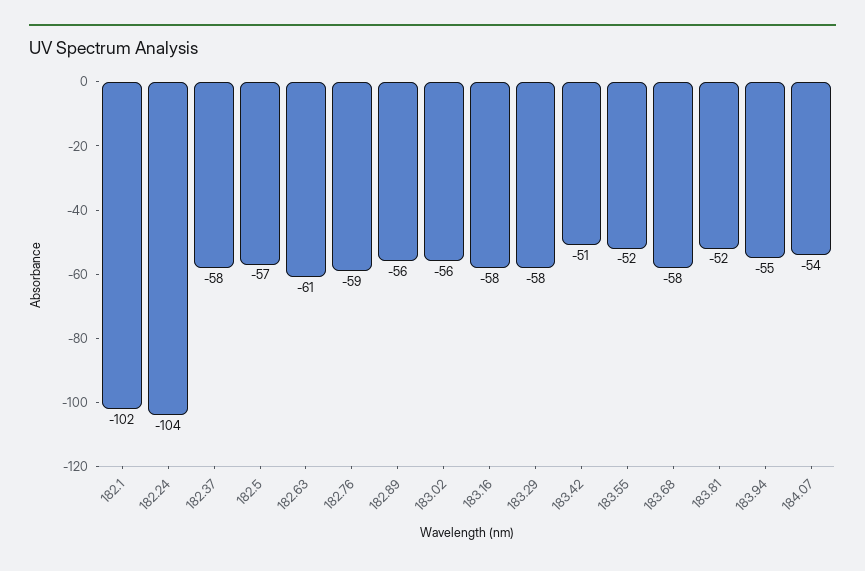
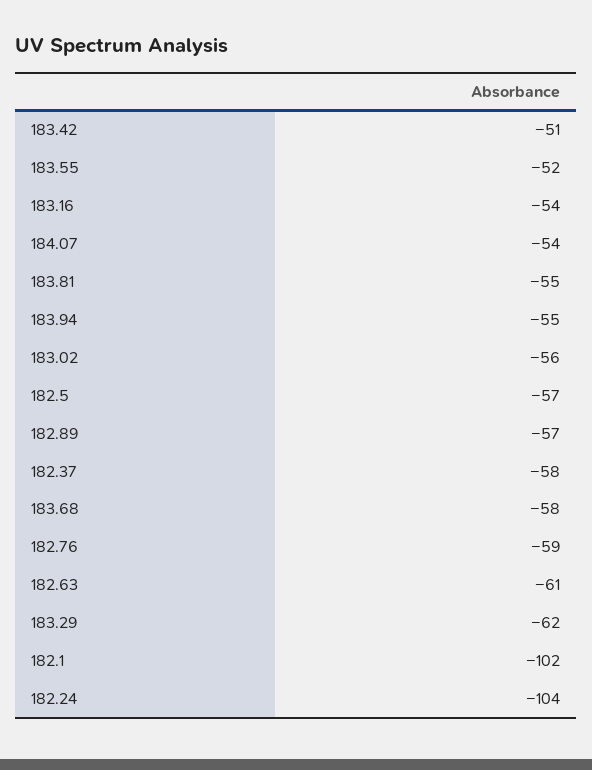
182.89: -56 -> -57
183.16: -58 -> -54
183.29: -58 -> -62
183.81: -52 -> -55

